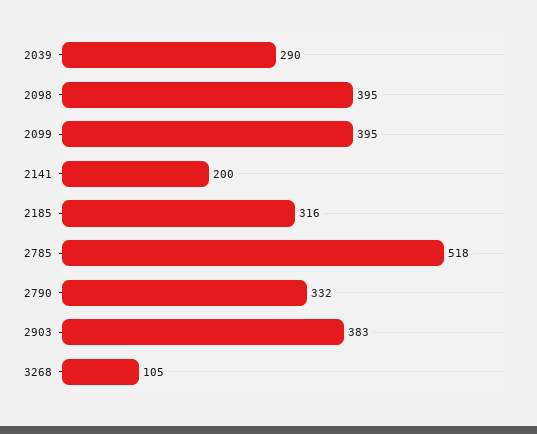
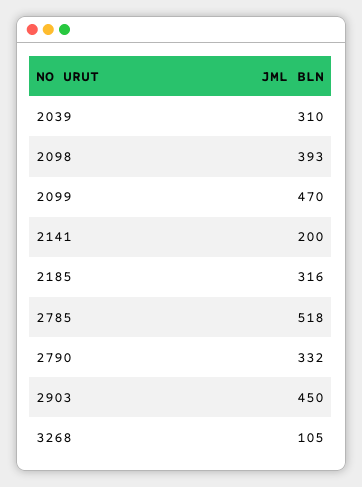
2039: 290 -> 310
2098: 395 -> 393
2099: 395 -> 470
2903: 383 -> 450

